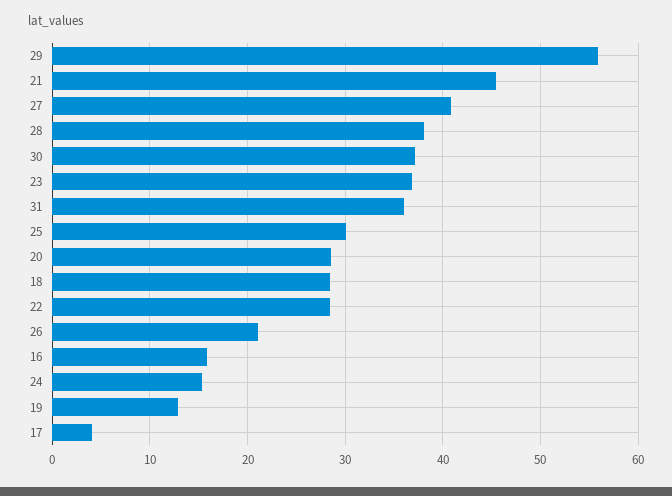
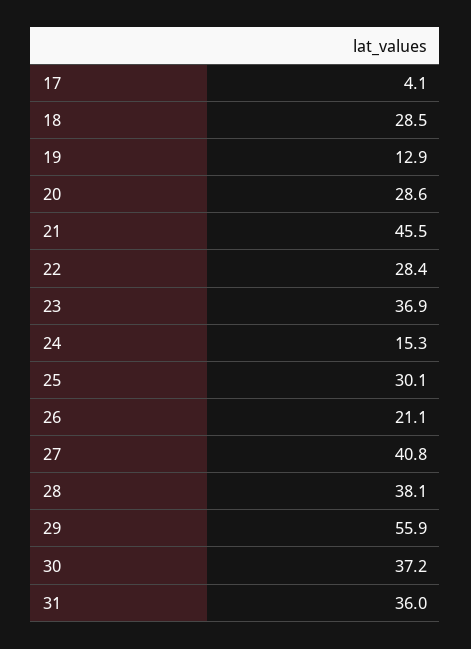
16: 16 -> none

